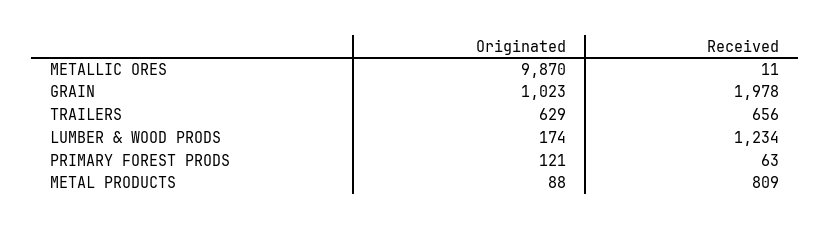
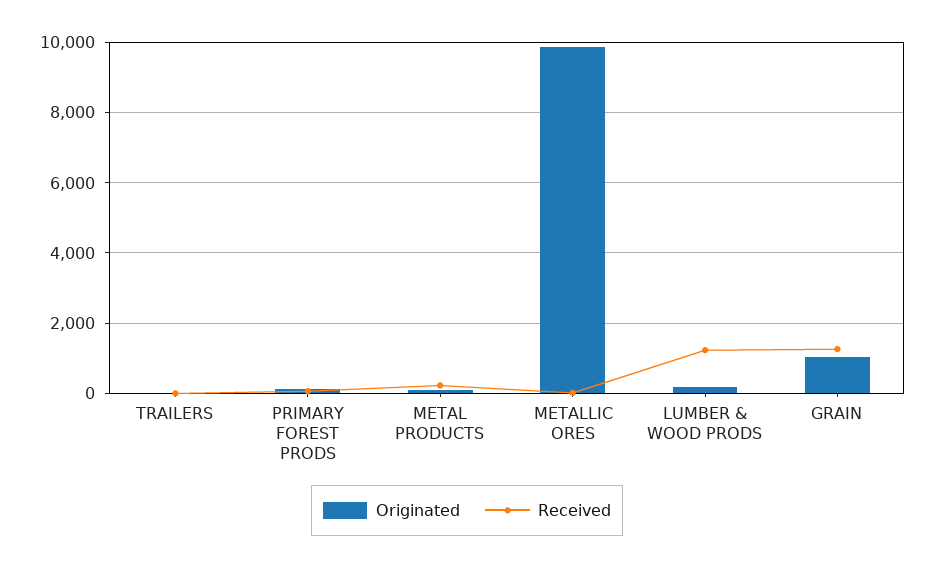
Received, GRAIN: 1978 -> 1200
Originated, TRAILERS: 629 -> 0
Received, TRAILERS: 656 -> 0
Received, METAL PRODUCTS: 809 -> 200

